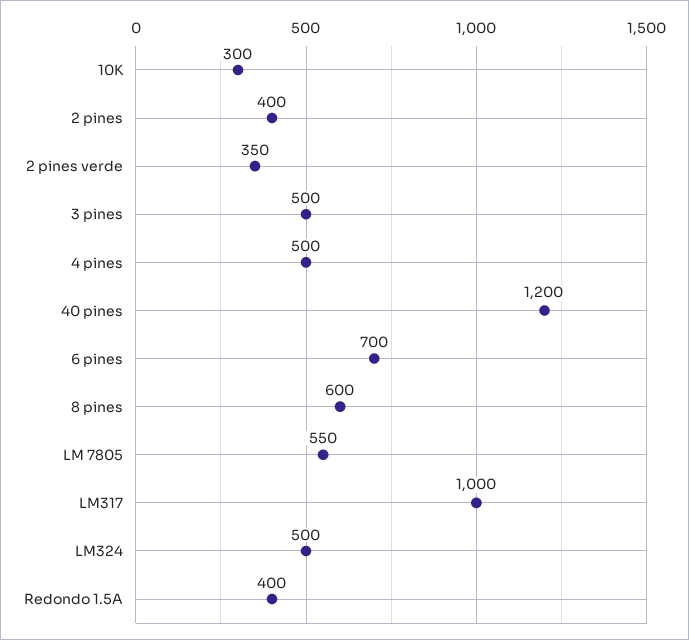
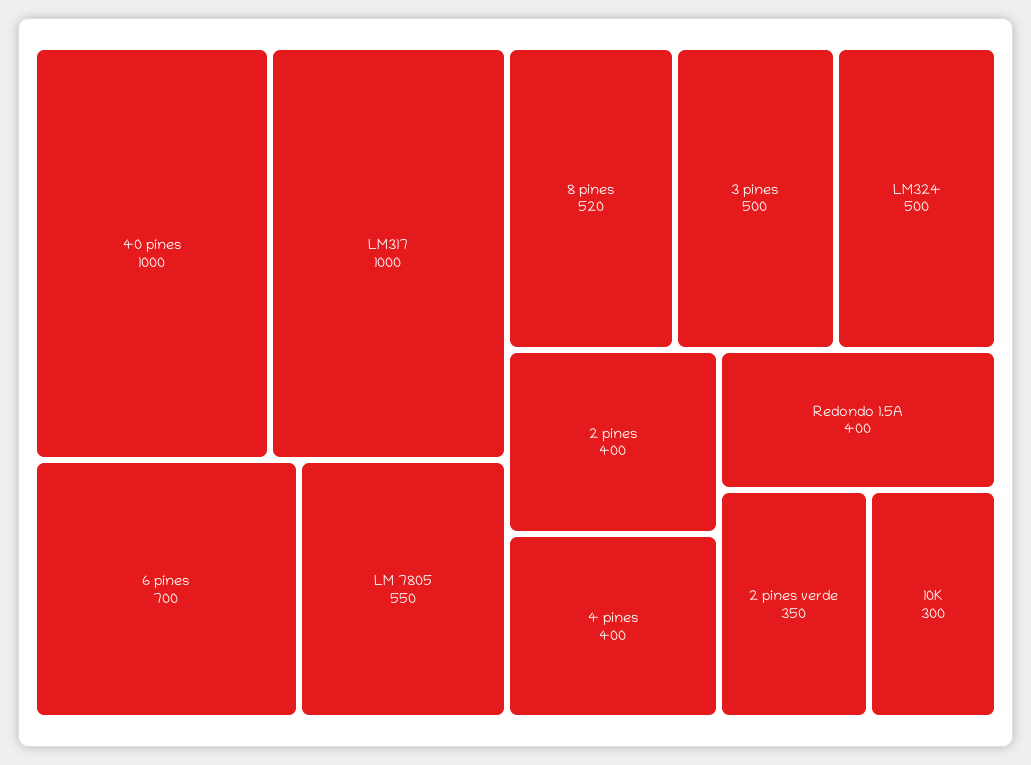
4 pines: 500 -> 400
40 pines: 1200 -> 1000
8 pines: 600 -> 520

